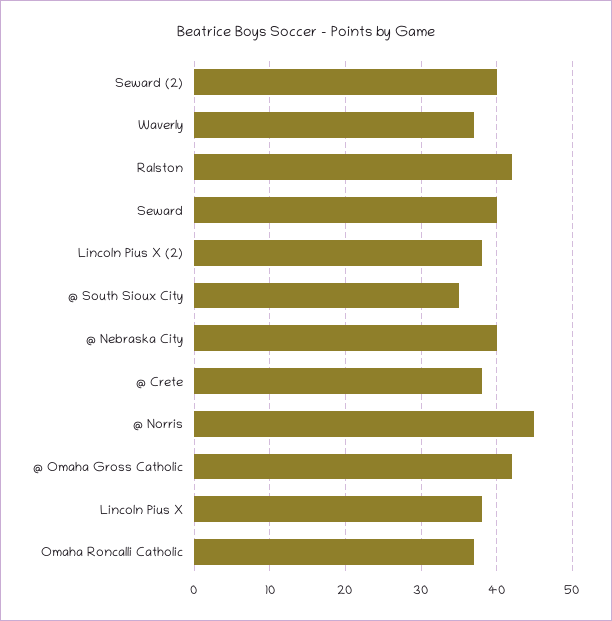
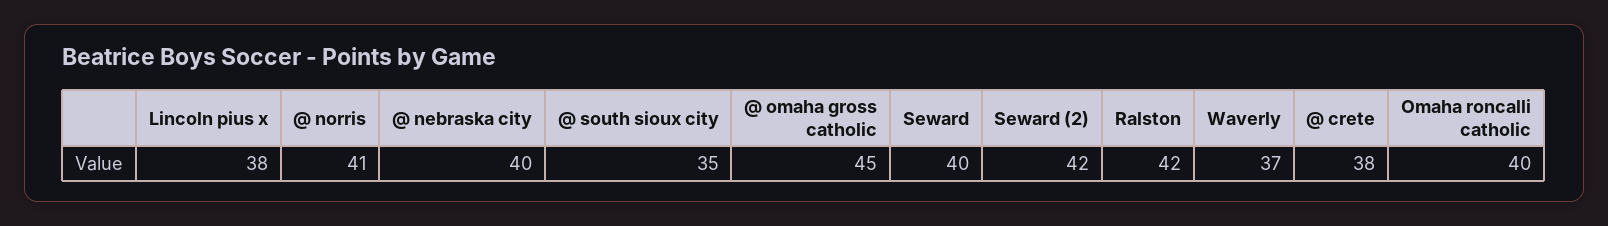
Seward (2): 40 -> 42
Lincoln Pius X (2): 38 -> none
@ Norris: 45 -> 41
@ Omaha Gross Catholic: 42 -> 45
Omaha Roncalli Catholic: 37 -> 40

